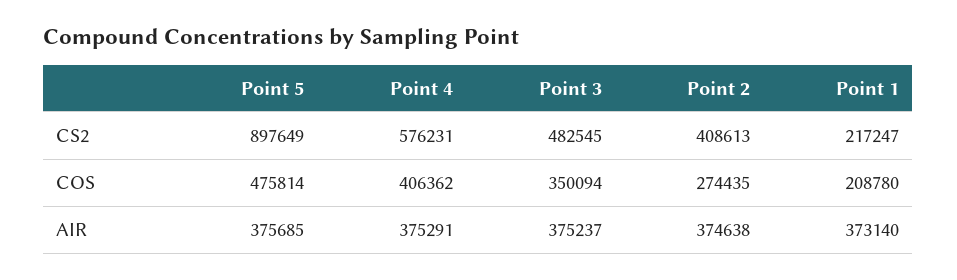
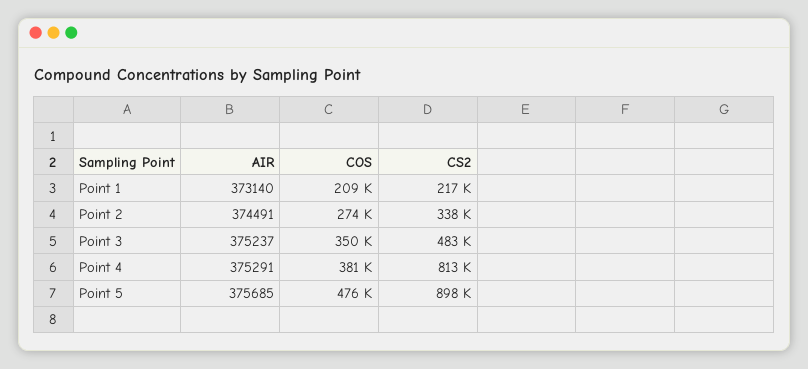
Point 4, CS2: 576231 -> 813000
Point 2, CS2: 408613 -> 338000
Point 4, COS: 406362 -> 381000
Point 2, AIR: 374638 -> 374491

